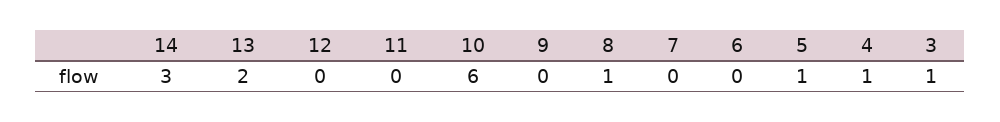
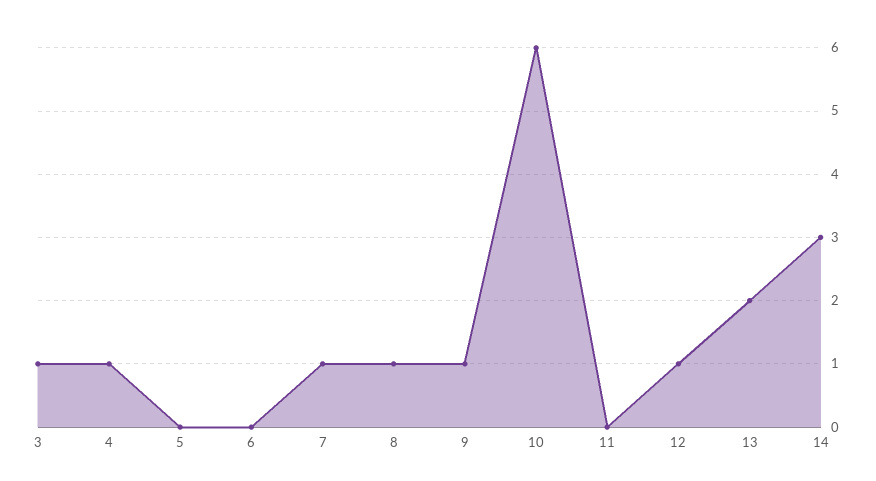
12: 0 -> 1
9: 0 -> 1
7: 0 -> 1
5: 1 -> 0

